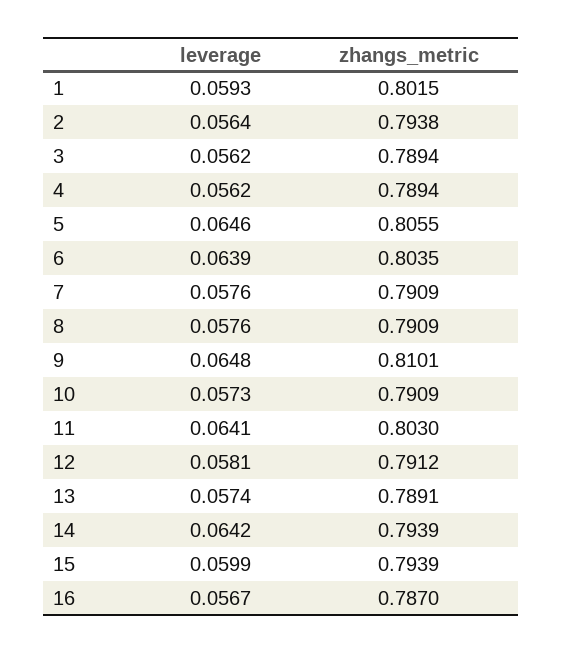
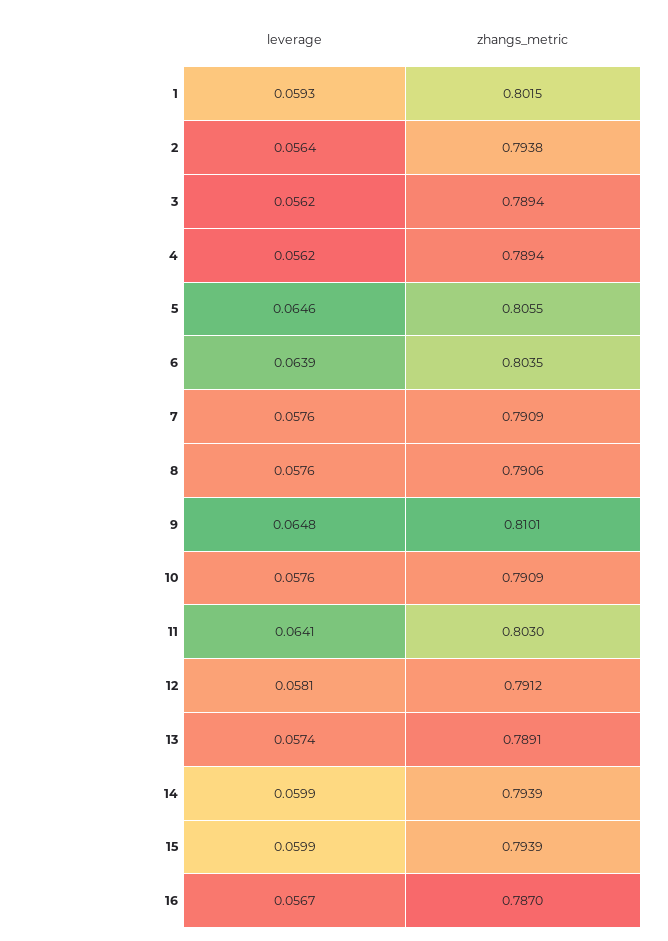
zhangs_metric, 8: 0.7909 -> 0.7906
leverage, 10: 0.0573 -> 0.0576
leverage, 14: 0.0642 -> 0.0599

